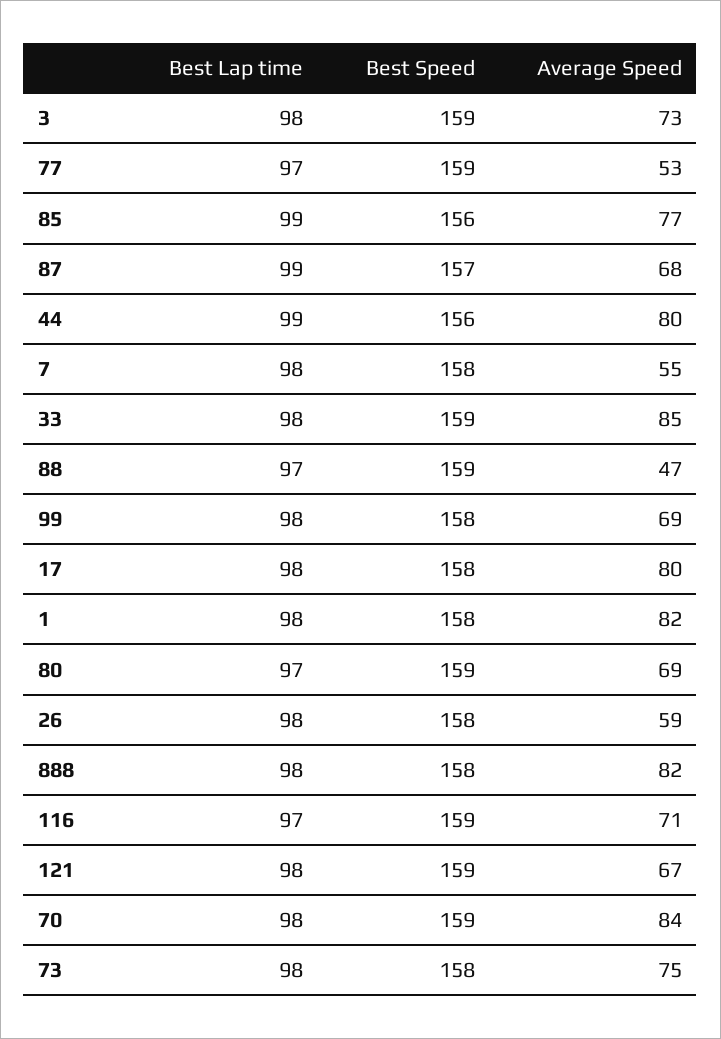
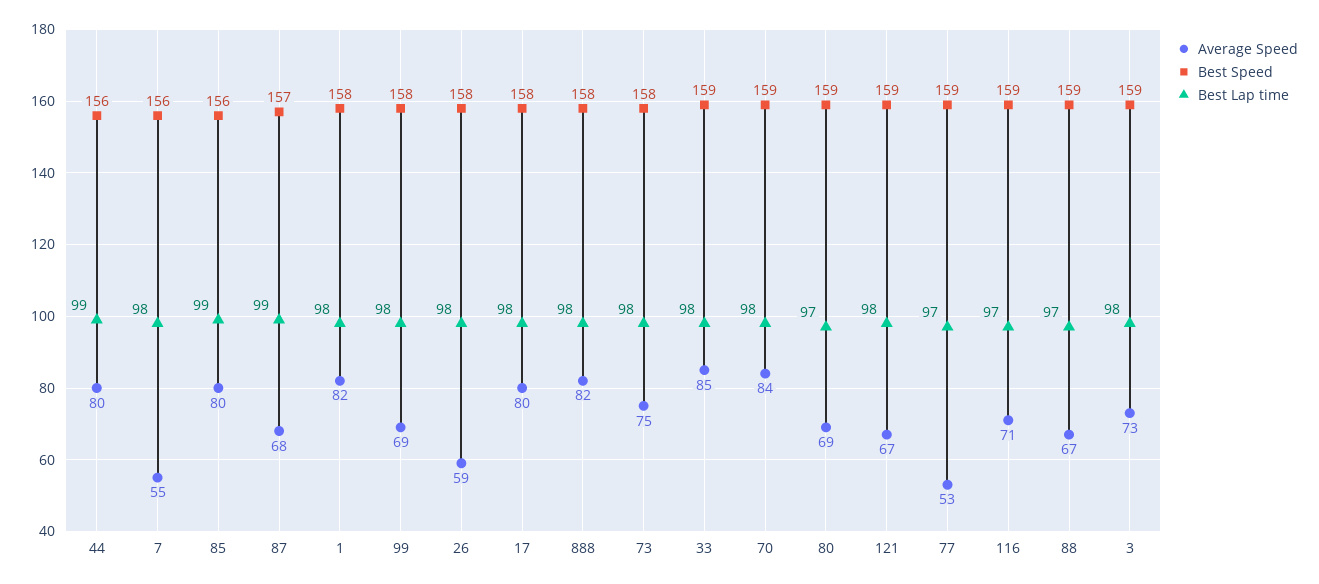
Average Speed, 85: 77 -> 80
Best Speed, 7: 158 -> 156
Average Speed, 88: 47 -> 67

